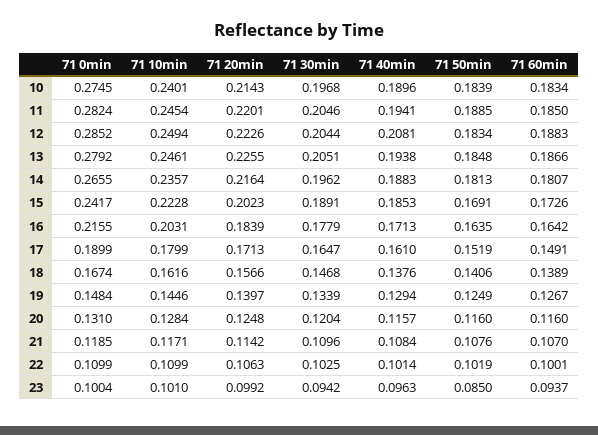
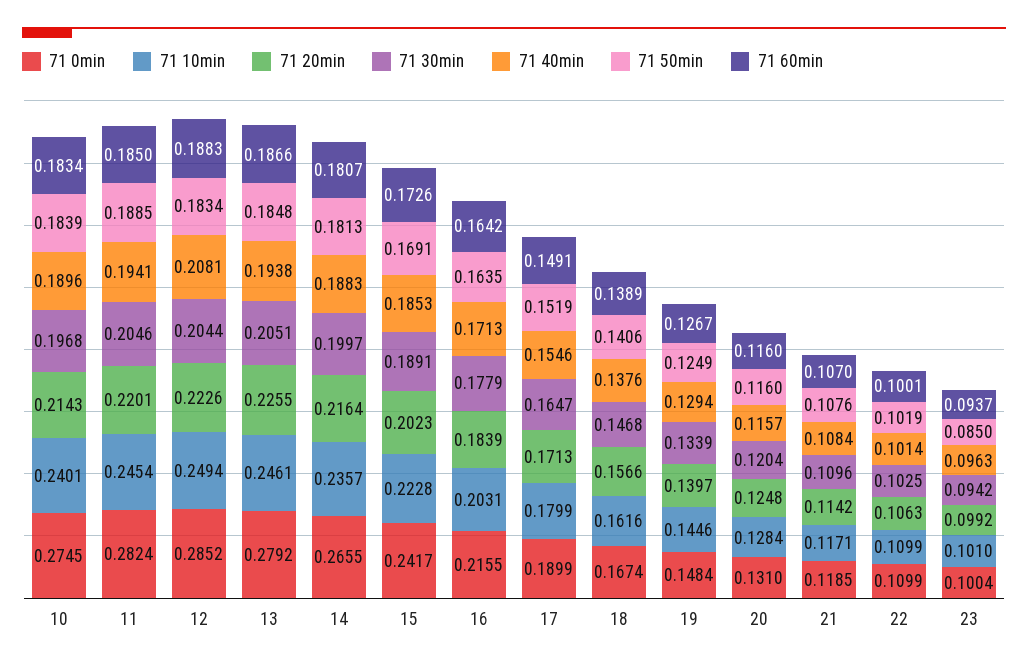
71 30min, 14: 0.1962 -> 0.1997
71 40min, 17: 0.161 -> 0.1546

